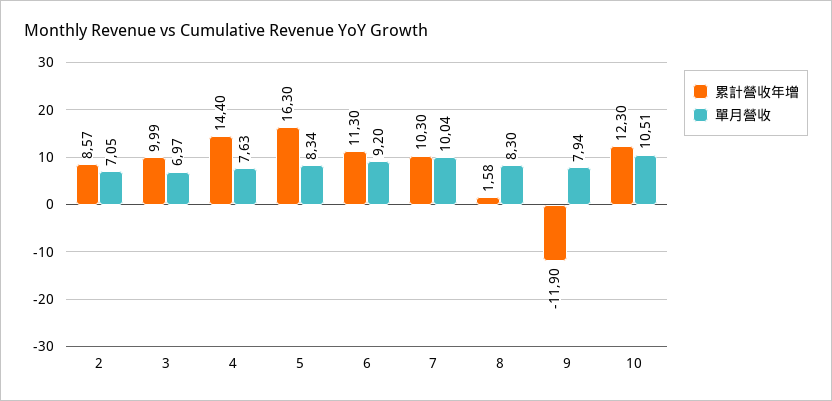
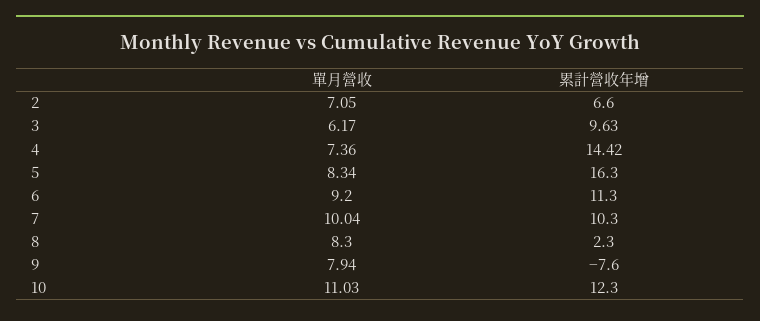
累計營收年增, 2: 8.57 -> 6.6
累計營收年增, 3: 9.99 -> 9.63
單月營收, 3: 6.97 -> 6.17
累計營收年增, 4: 14.4 -> 14.42
單月營收, 4: 7.63 -> 7.36
累計營收年增, 8: 1.58 -> 2.3
累計營收年增, 9: -11.9 -> -7.6
單月營收, 10: 10.51 -> 11.03

